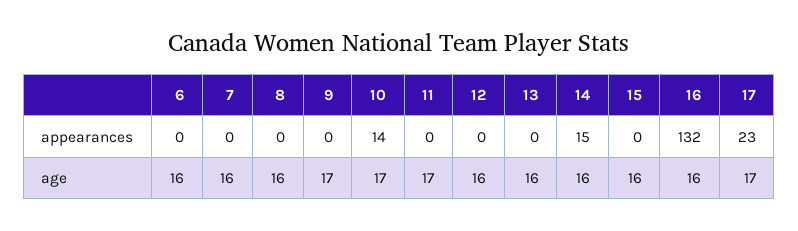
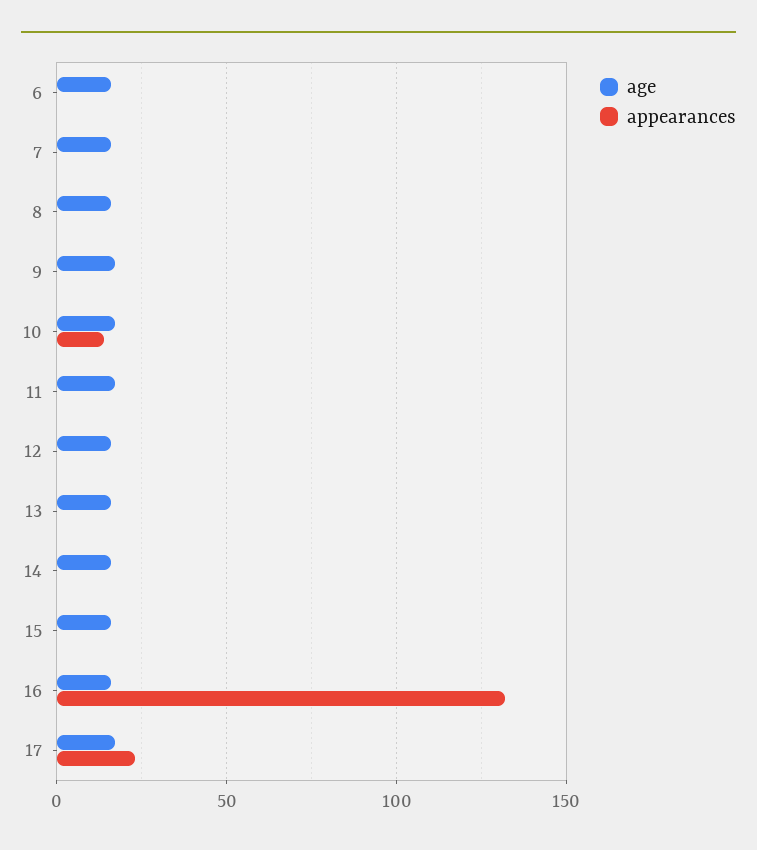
appearances, 14: 15 -> 0

